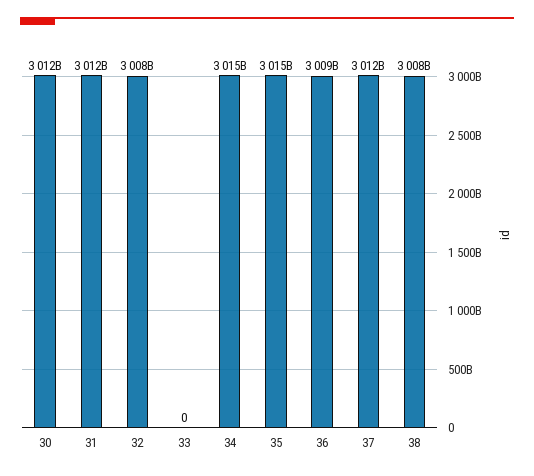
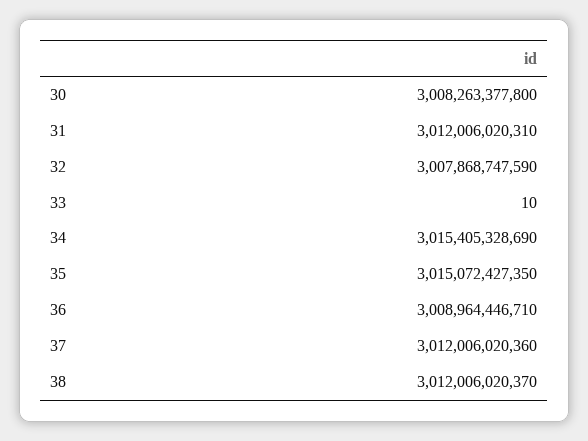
30: 3012000000000 -> 3008263377800
33: 0 -> 10
38: 3008000000000 -> 3012006020370

